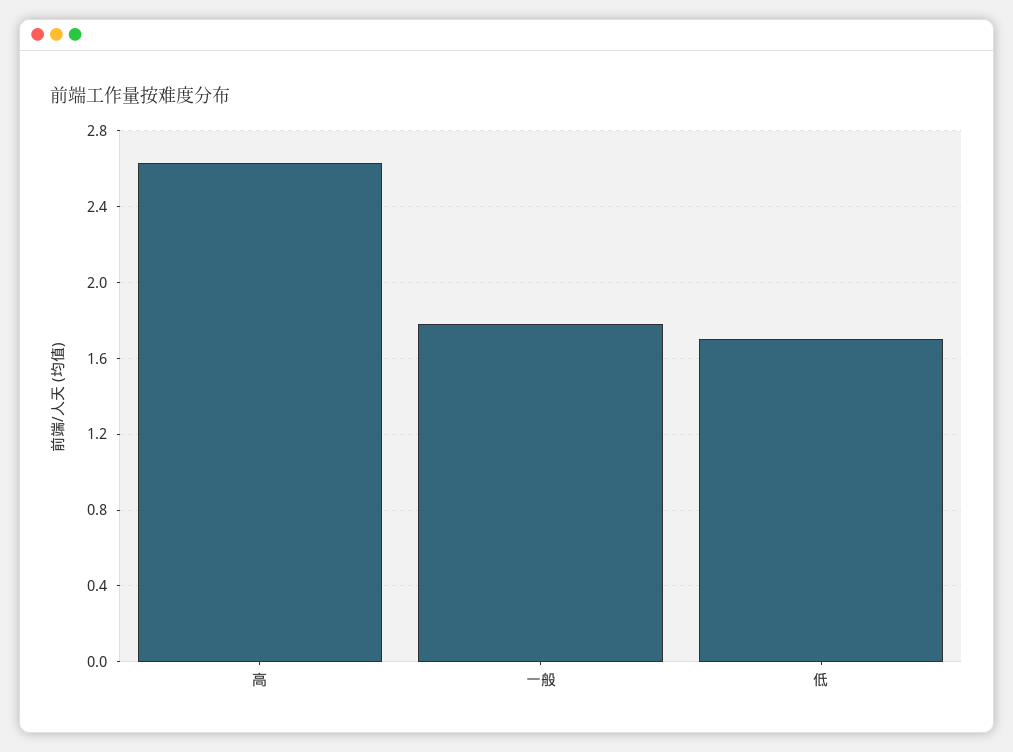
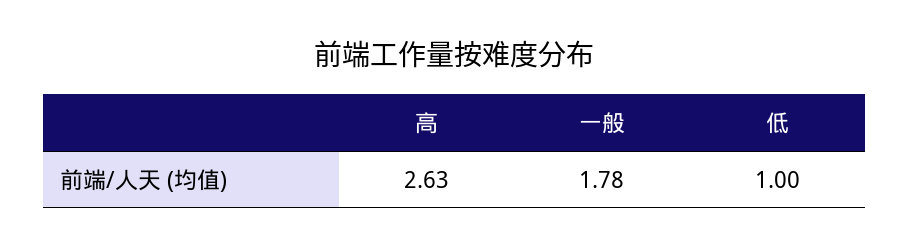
低: 1.7 -> 1

